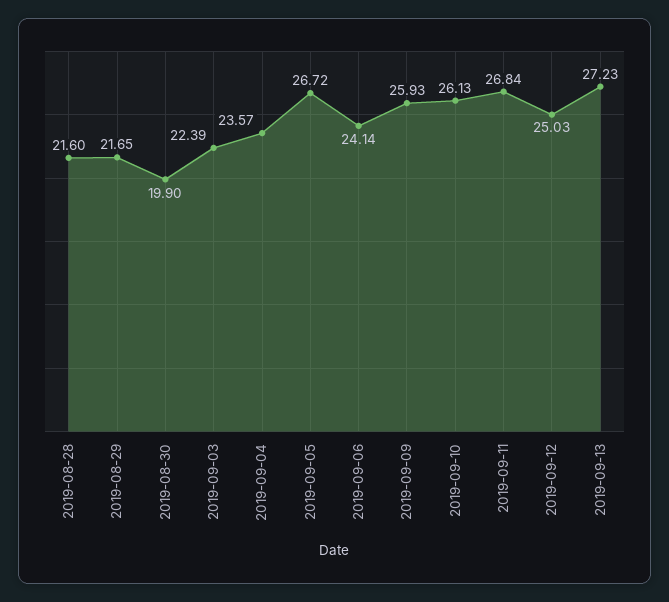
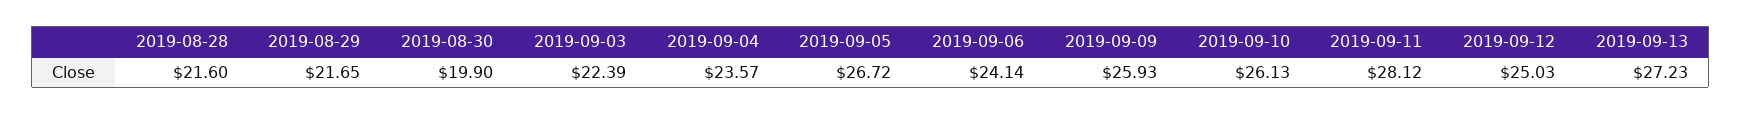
2019-09-11: 26.84 -> 28.12

